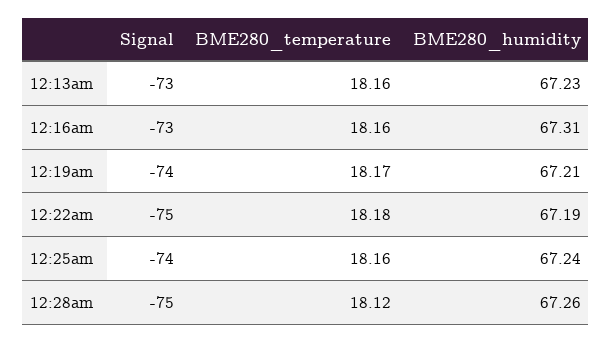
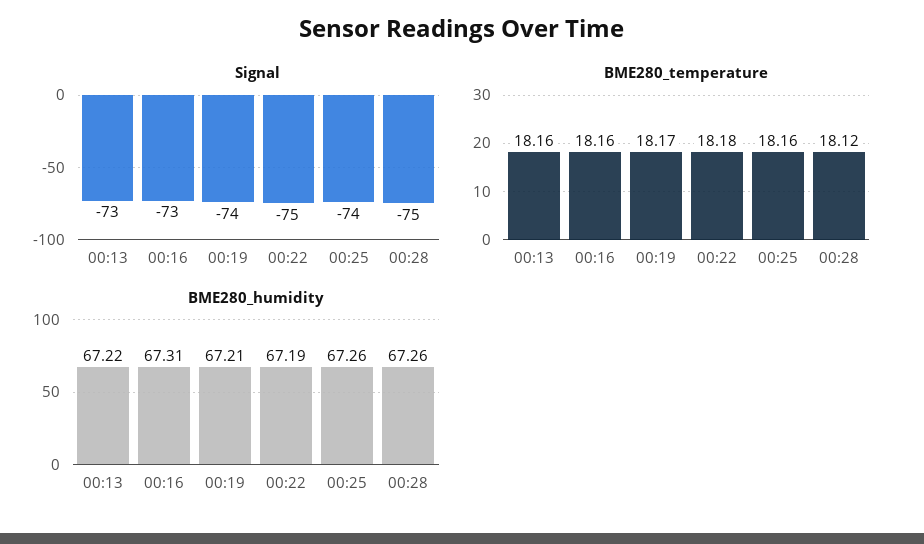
BME280_humidity, 12:13am: 67.23 -> 67.22
BME280_humidity, 12:25am: 67.24 -> 67.26

